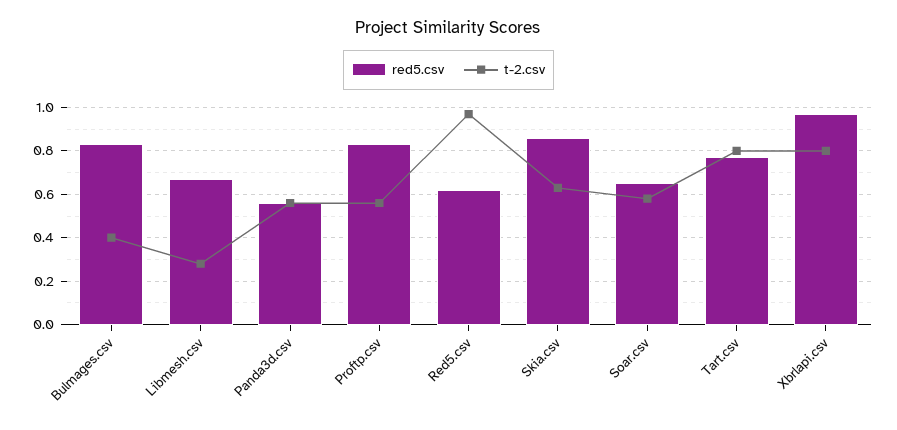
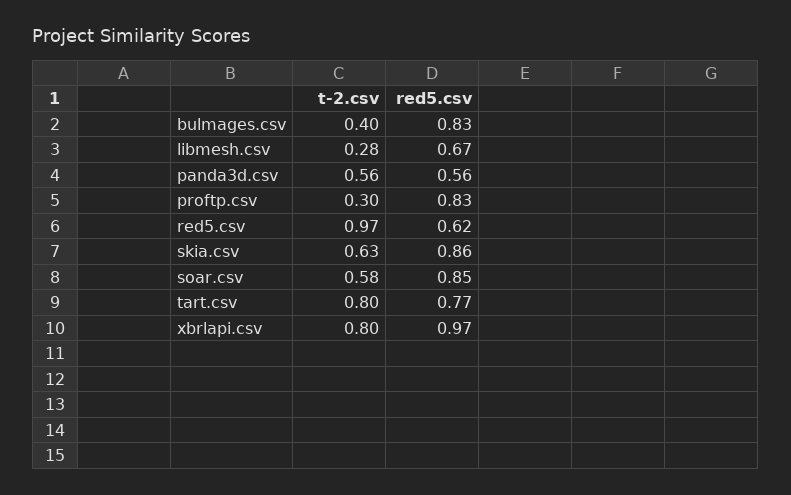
t-2.csv, Proftp.csv: 0.55 -> 0.3
red5.csv, Soar.csv: 0.65 -> 0.85

